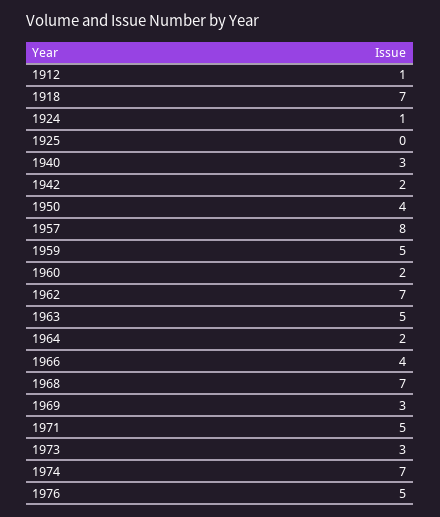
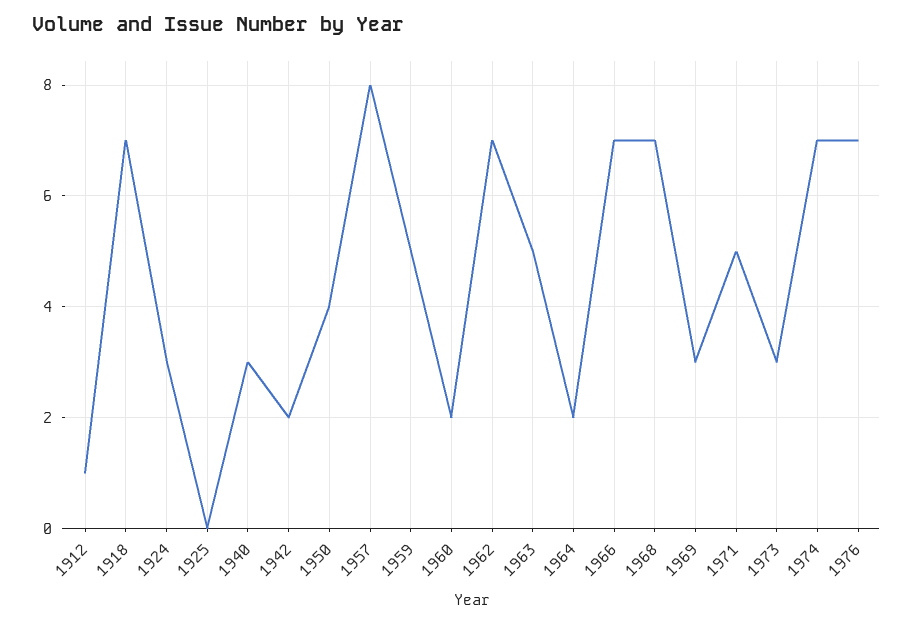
1924: 1 -> 3
1966: 4 -> 7
1976: 5 -> 7

